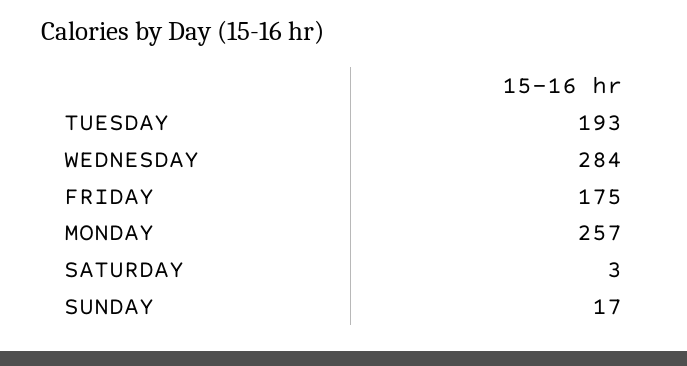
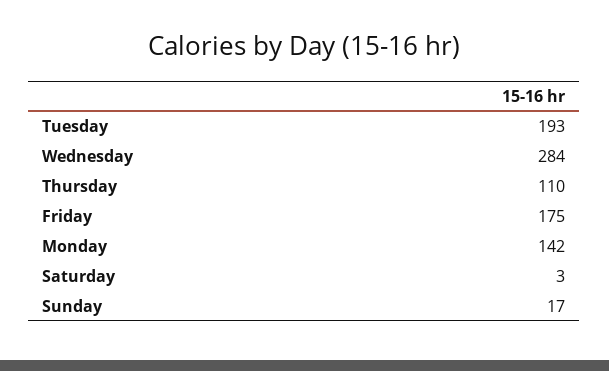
MONDAY: 257 -> 142
Thursday: none -> 110

